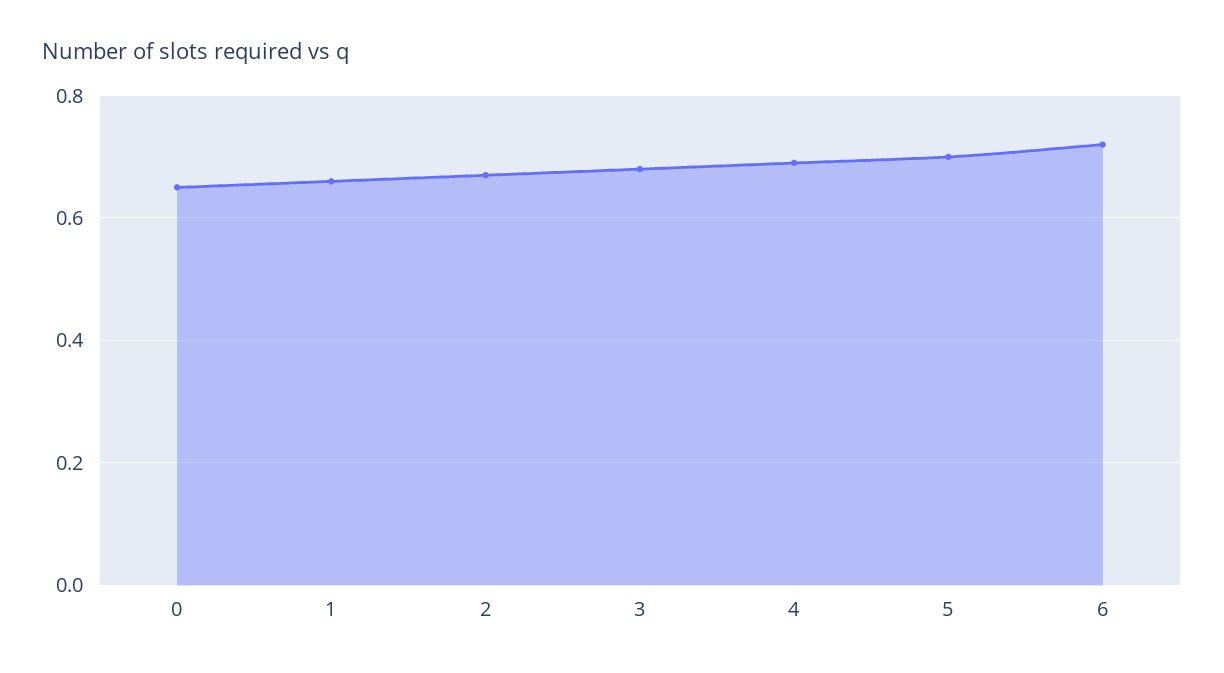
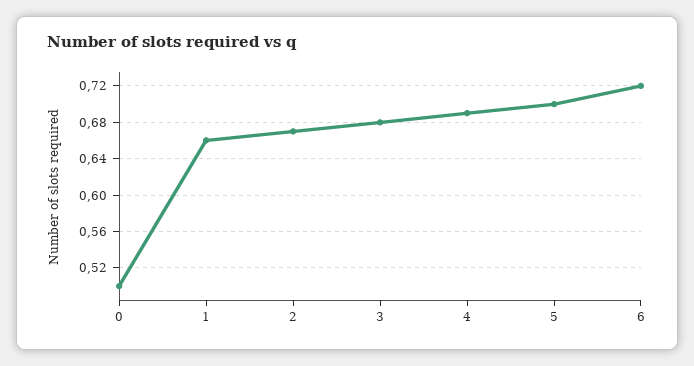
0: 0.65 -> 0.5

